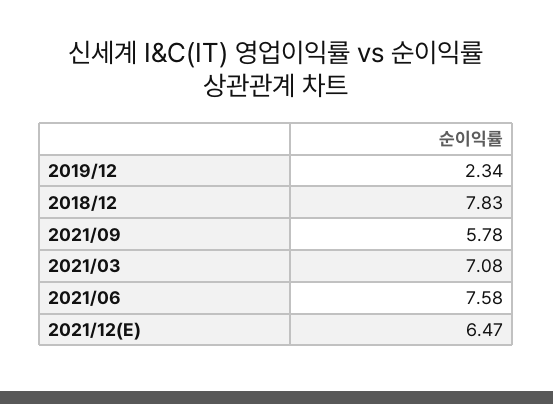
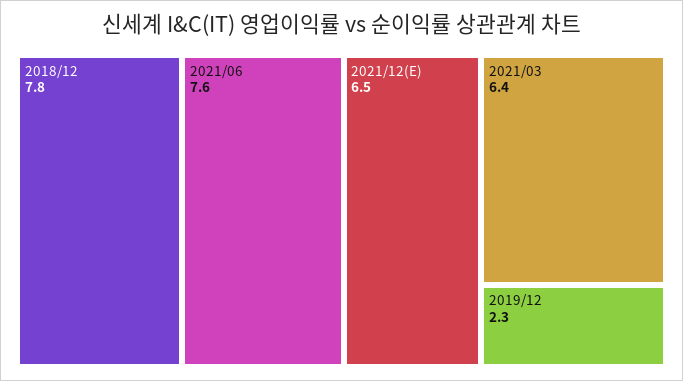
2021/09: 5.78 -> none
2021/03: 7.08 -> 6.4

